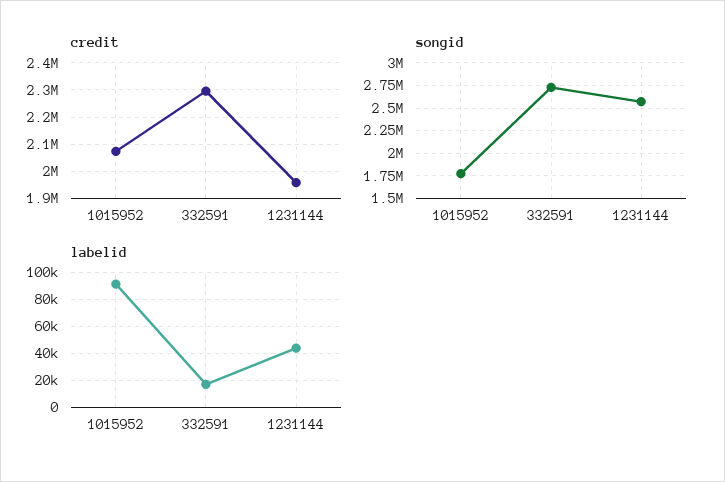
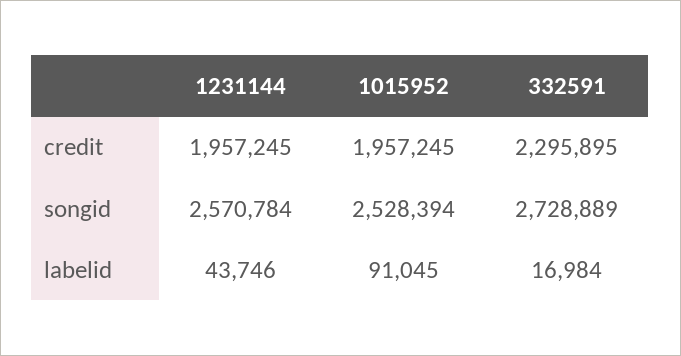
credit, 1015952: 2075000 -> 1957245
songid, 1015952: 1750000 -> 2528394

